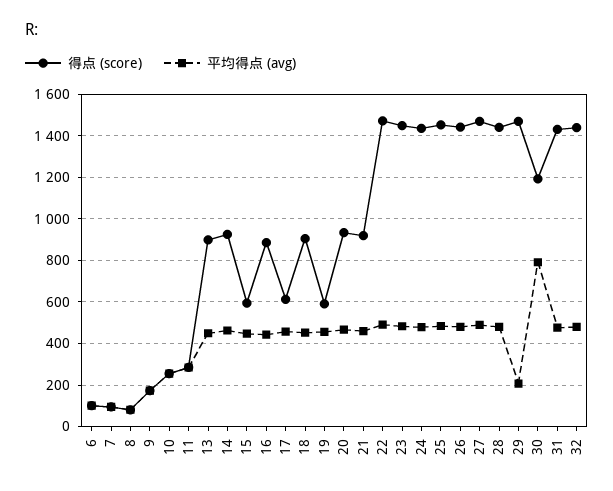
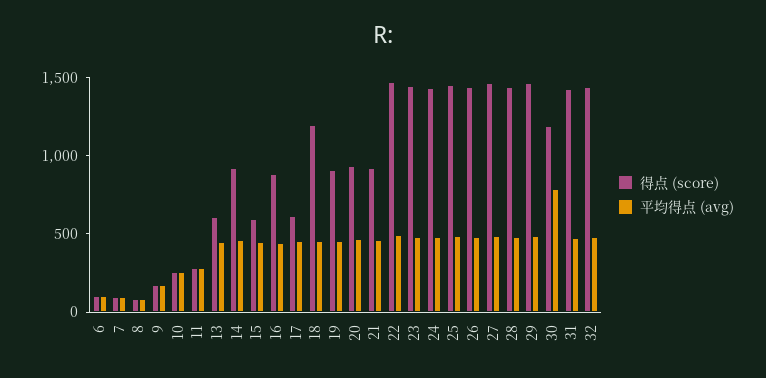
得点 (score), 13: 900 -> 600
得点 (score), 18: 900 -> 1200
得点 (score), 19: 600 -> 900
平均得点 (avg), 29: 200 -> 500

